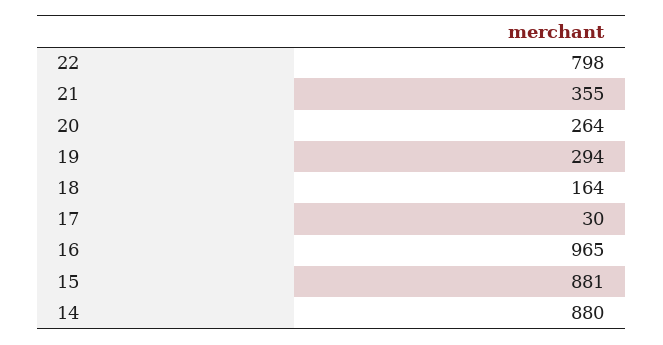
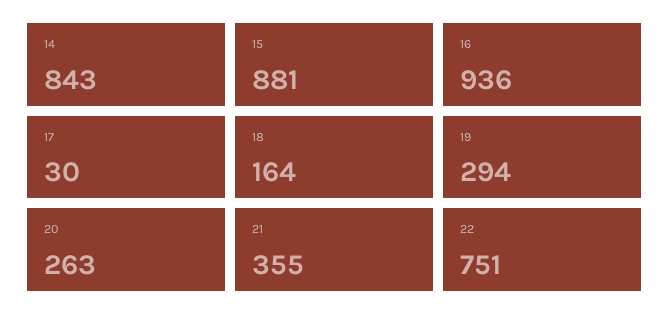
22: 798 -> 751
20: 264 -> 263
16: 965 -> 936
14: 880 -> 843

